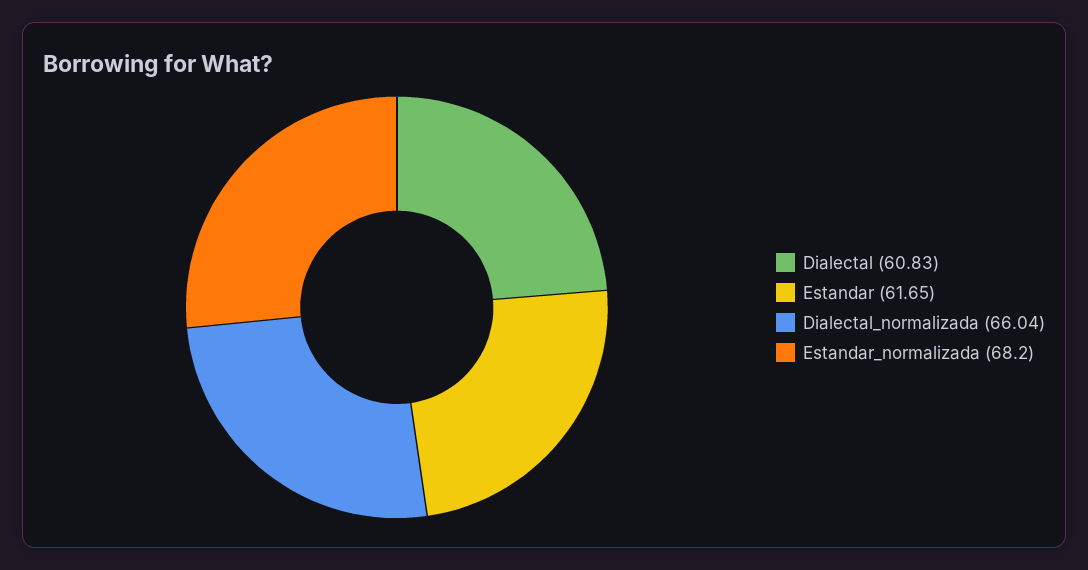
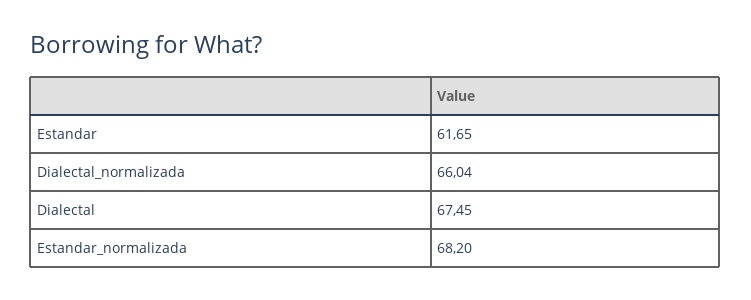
Dialectal: 60.83 -> 67.45

